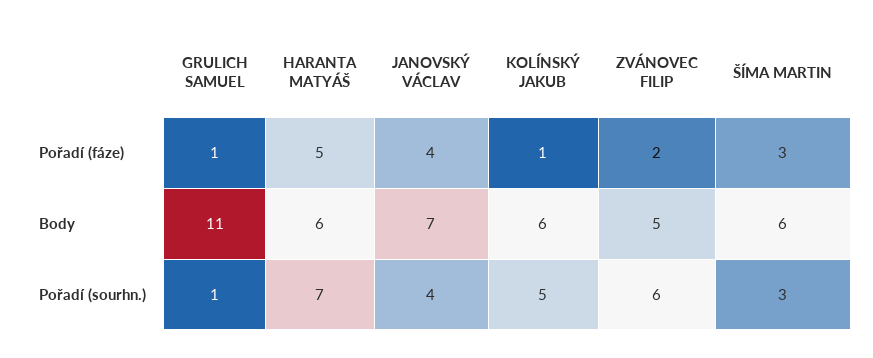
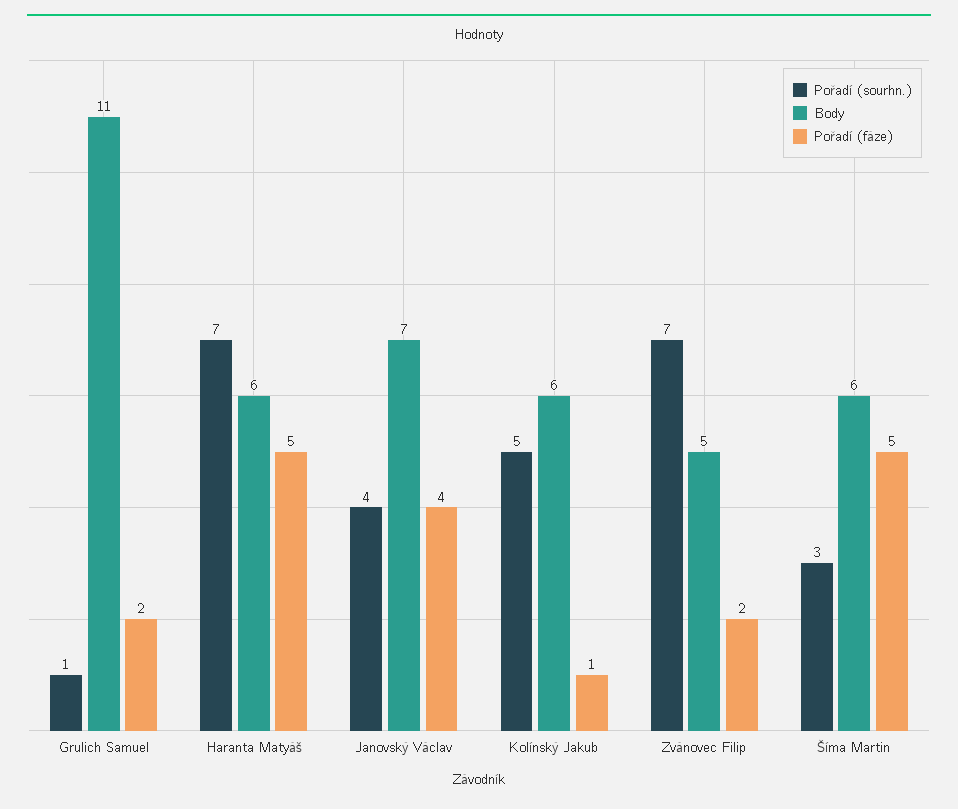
Pořadí (fáze), GRULICH SAMUEL: 1 -> 2
Pořadí (fáze), ŠÍMA MARTIN: 3 -> 5
Pořadí (sourhn.), ZVÁNOVEC FILIP: 6 -> 7

